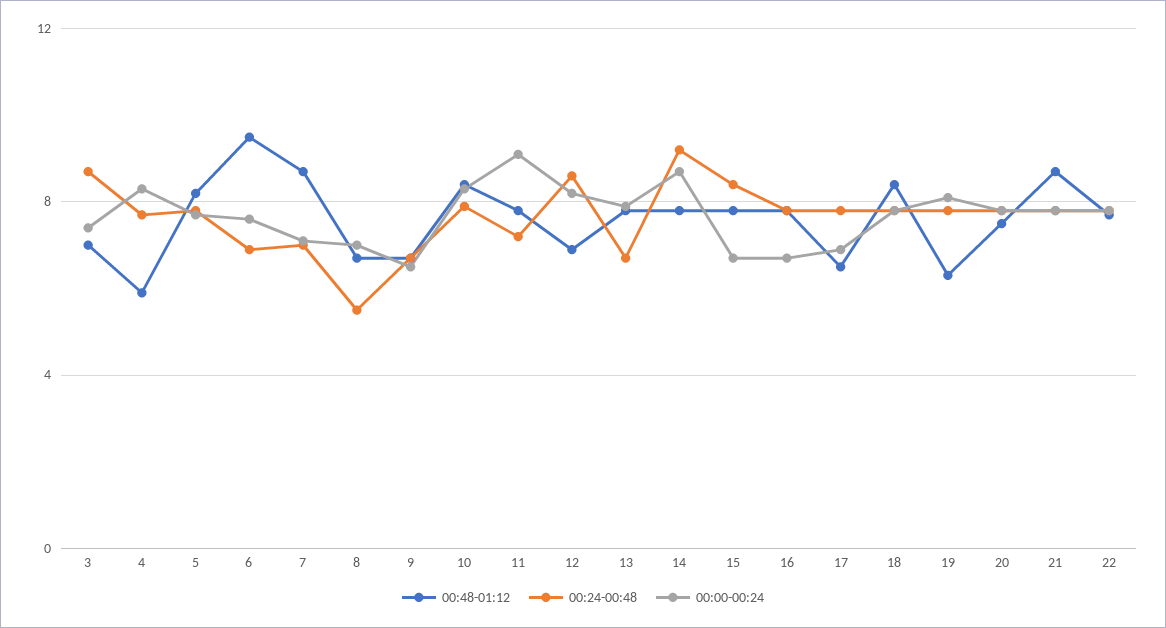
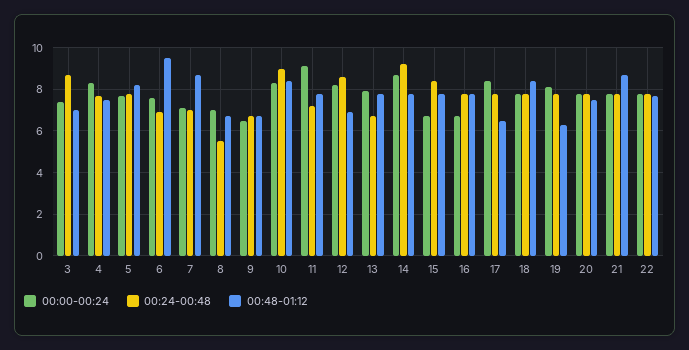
00:48-01:12, 4: 6 -> 7.5
00:24-00:48, 10: 8 -> 9
00:00-00:24, 17: 7 -> 8.5

